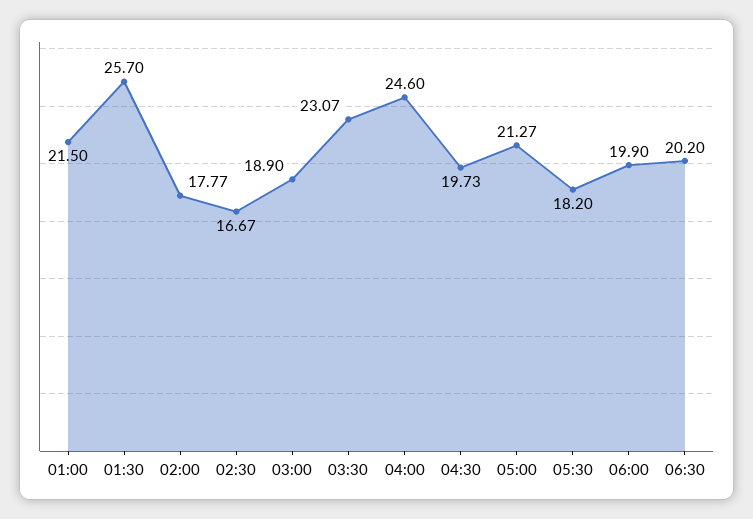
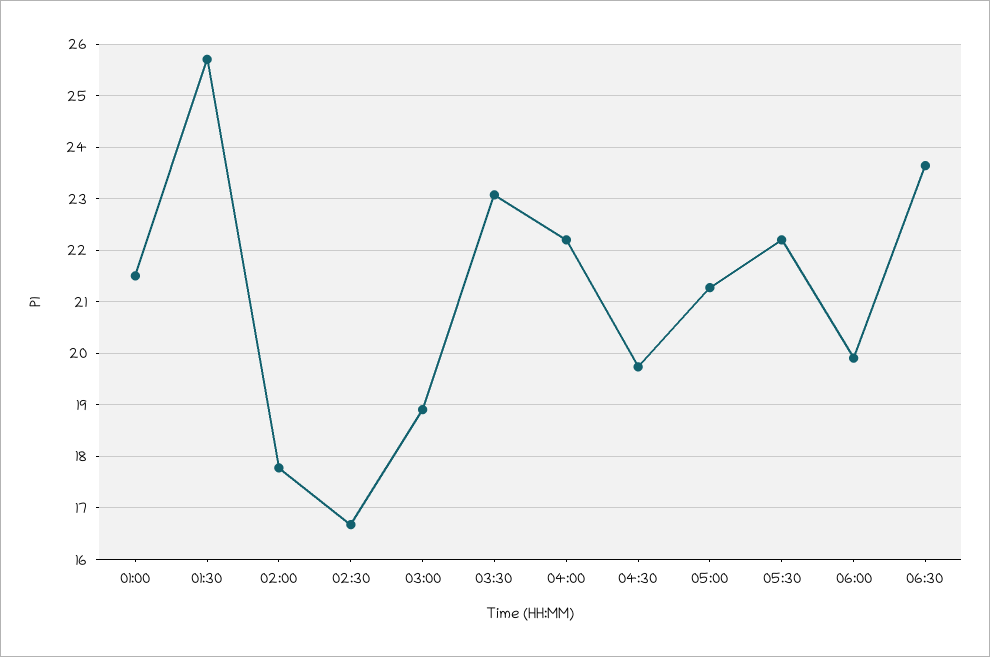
04:00: 24.6 -> 22.2
05:30: 18.2 -> 22.2
06:30: 20.2 -> 23.6

